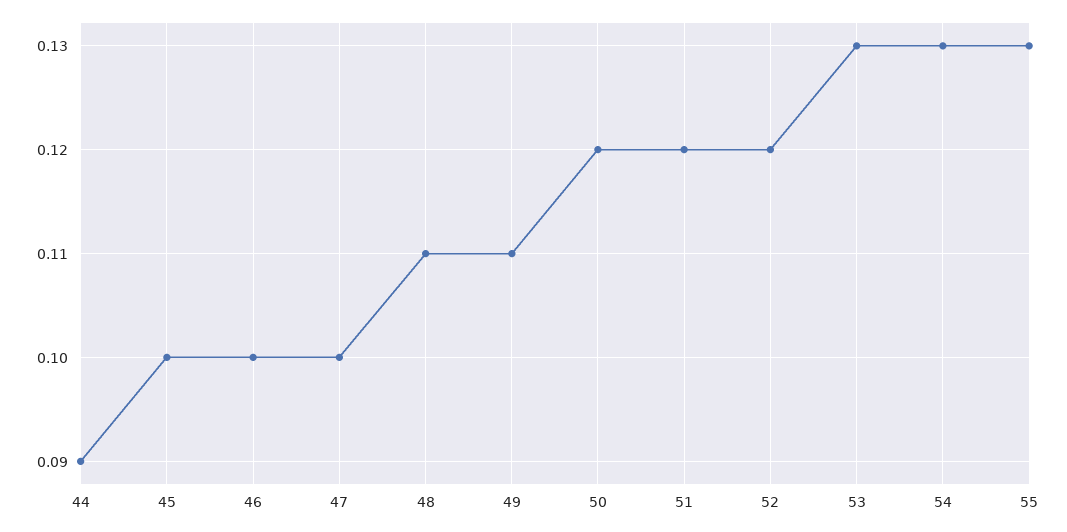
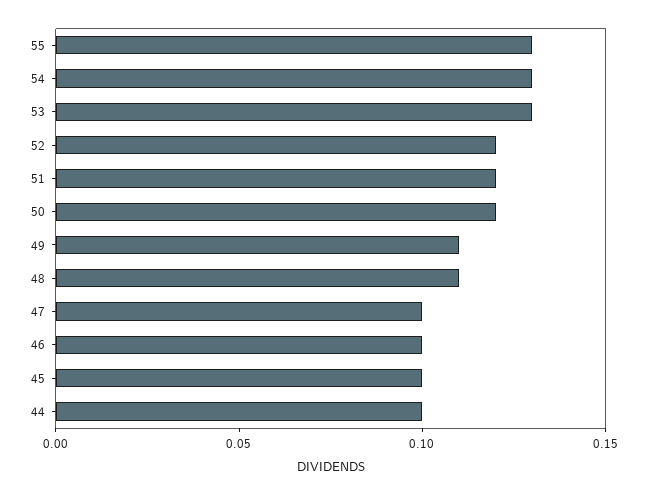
44: 0.09 -> 0.1

